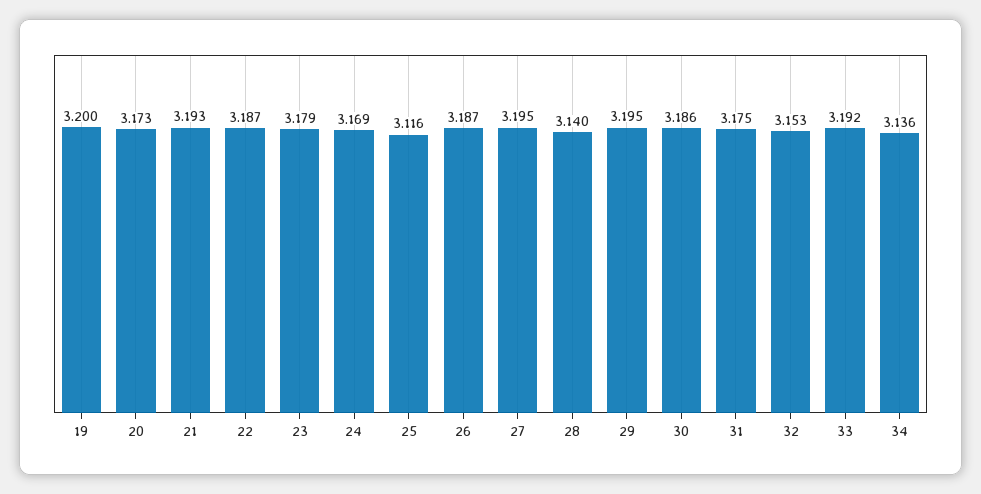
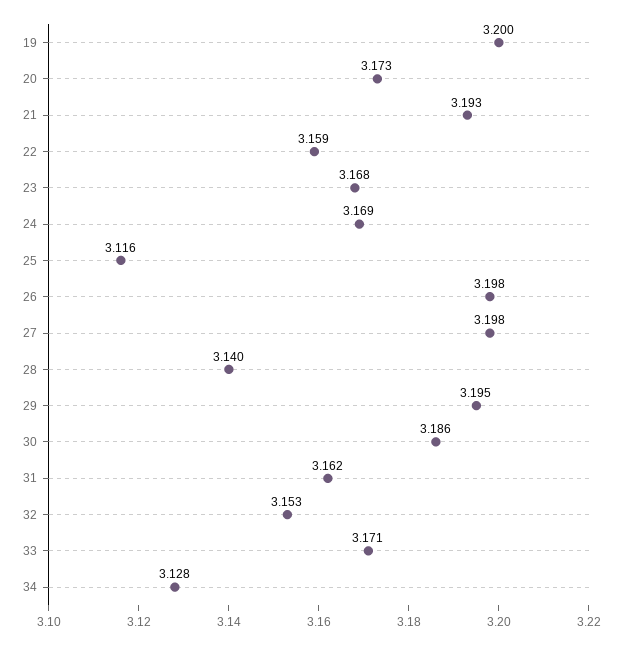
22: 3.187 -> 3.159
23: 3.179 -> 3.168
26: 3.187 -> 3.198
27: 3.195 -> 3.198
31: 3.175 -> 3.162
33: 3.192 -> 3.171
34: 3.136 -> 3.128

